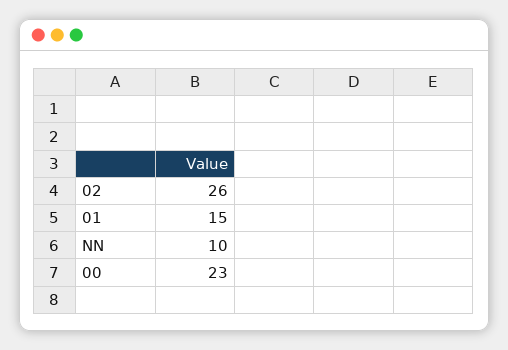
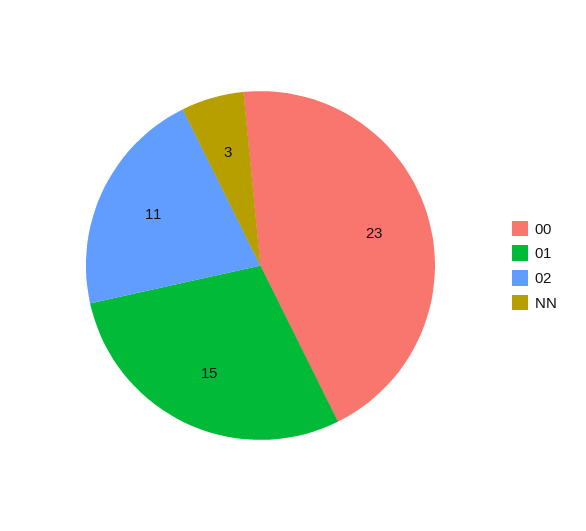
02: 26 -> 11
NN: 10 -> 3

